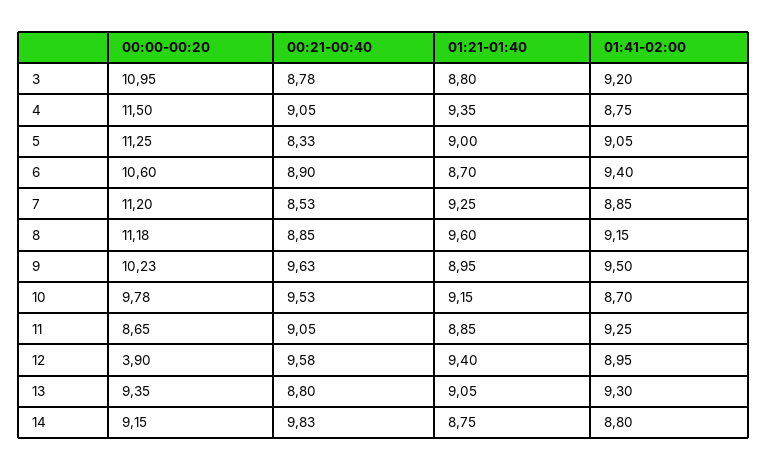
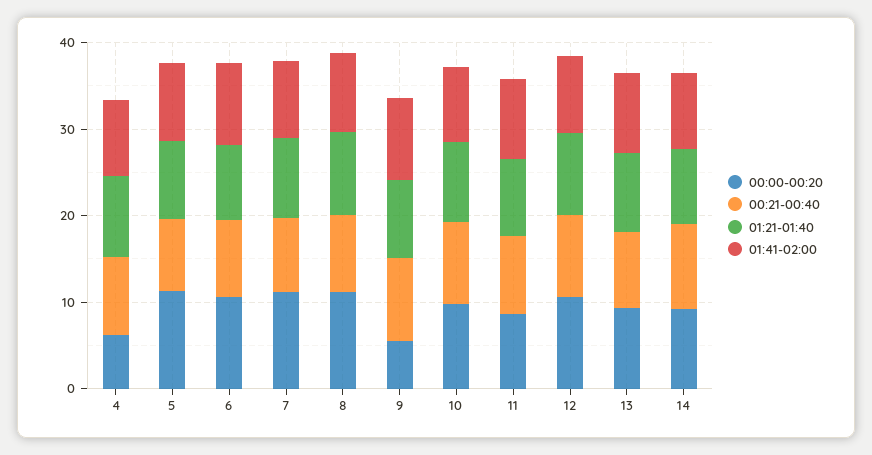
00:00-00:20, 3: 10.95 -> none
00:21-00:40, 3: 8.78 -> none
01:21-01:40, 3: 8.8 -> none
01:41-02:00, 3: 9.2 -> none
00:00-00:20, 4: 11.5 -> 6
00:00-00:20, 9: 10.23 -> 6
00:00-00:20, 12: 3.9 -> 10

